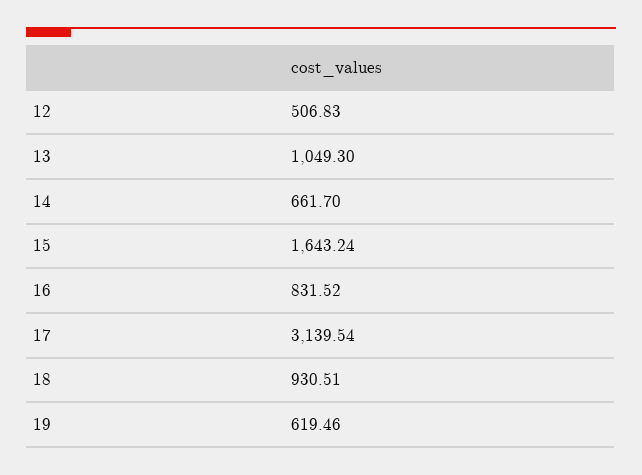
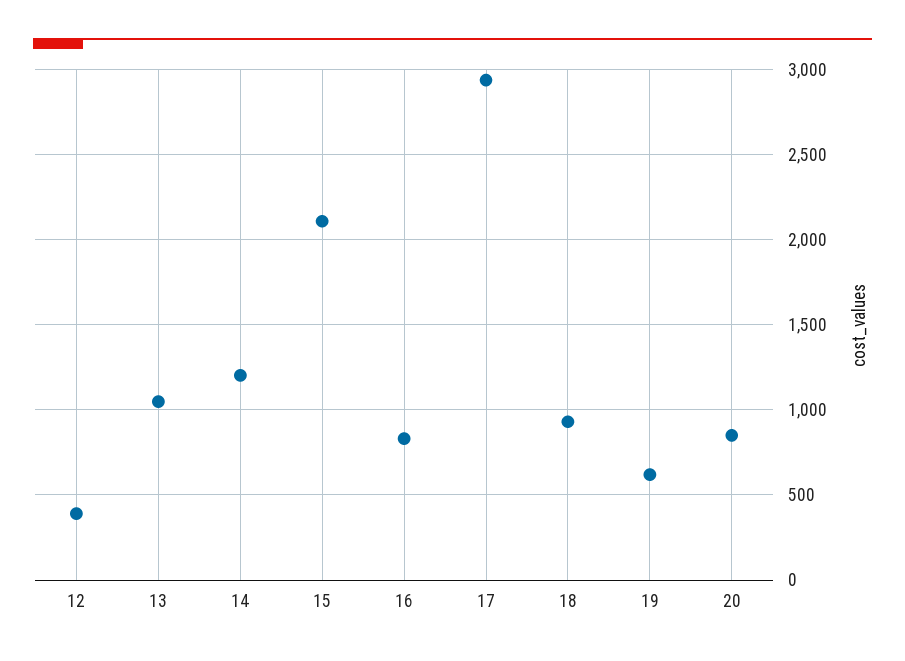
12: 506.83 -> 400
14: 661.7 -> 1200
15: 1643.24 -> 2100
17: 3139.54 -> 2950
20: none -> 850

